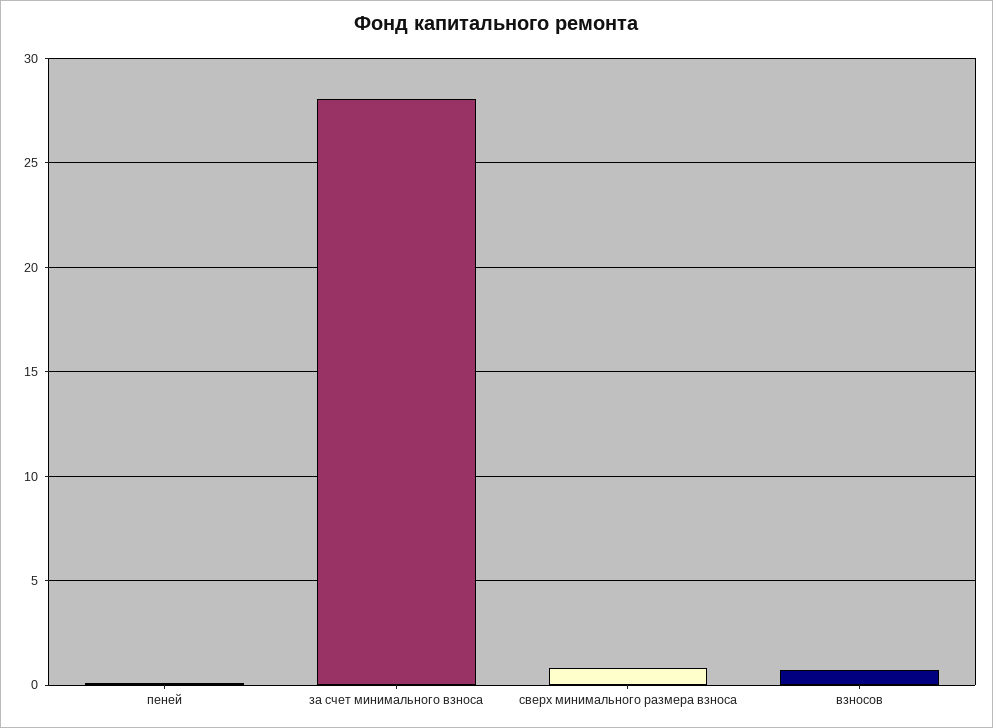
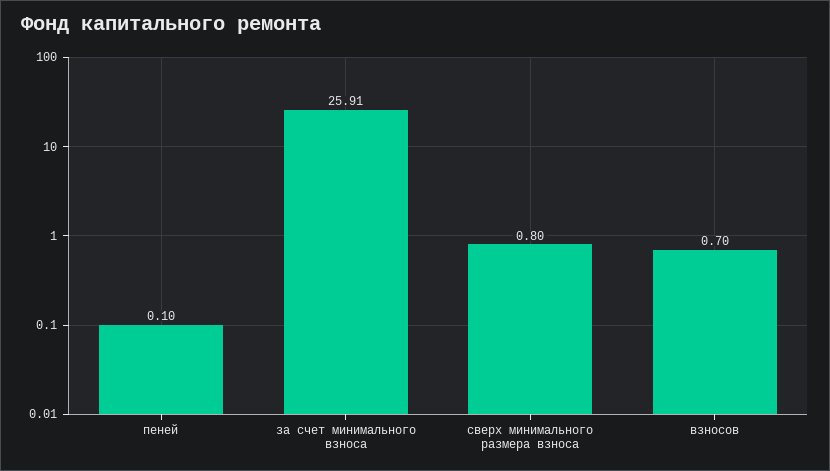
за счет минимального взноса: 28 -> 25.91

